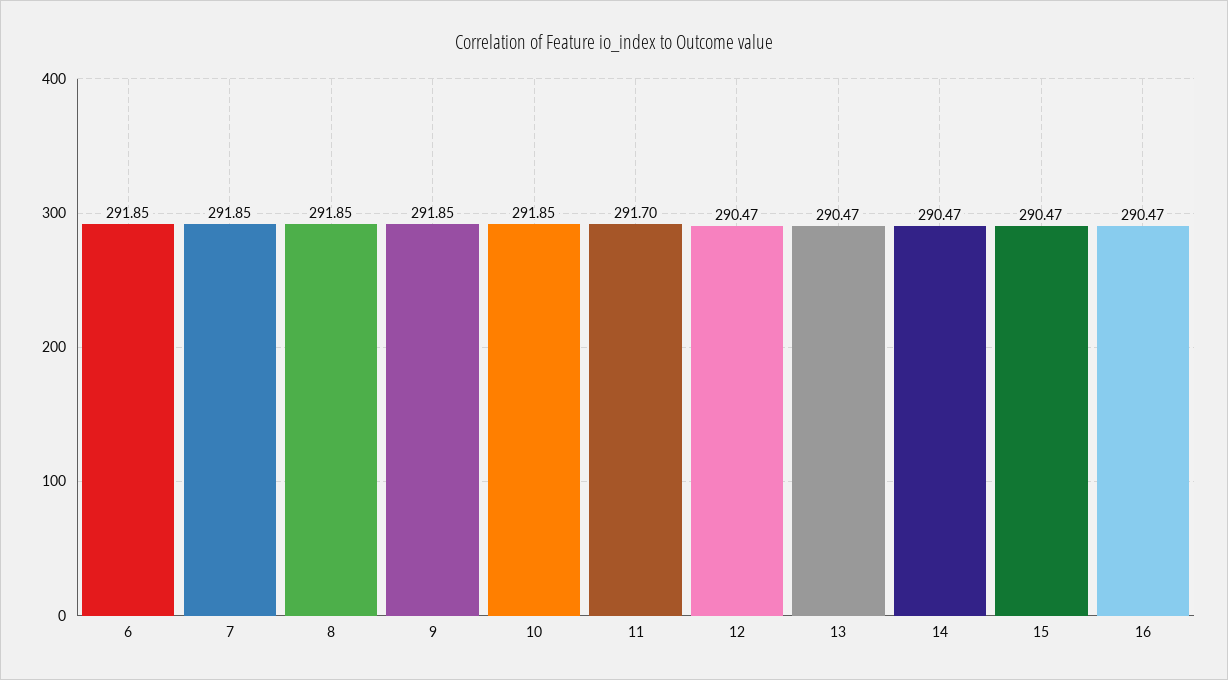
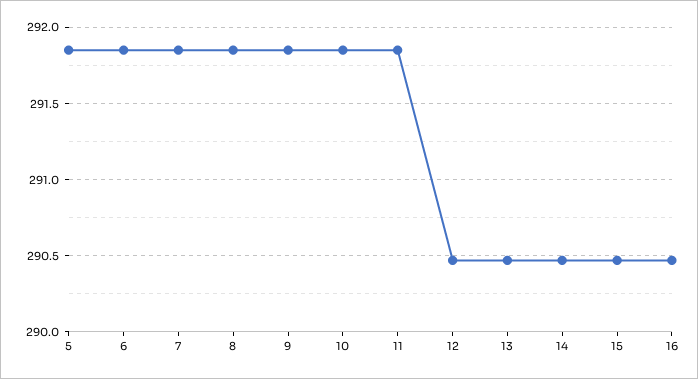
11: 291.7 -> 291.85
5: none -> 291.85

